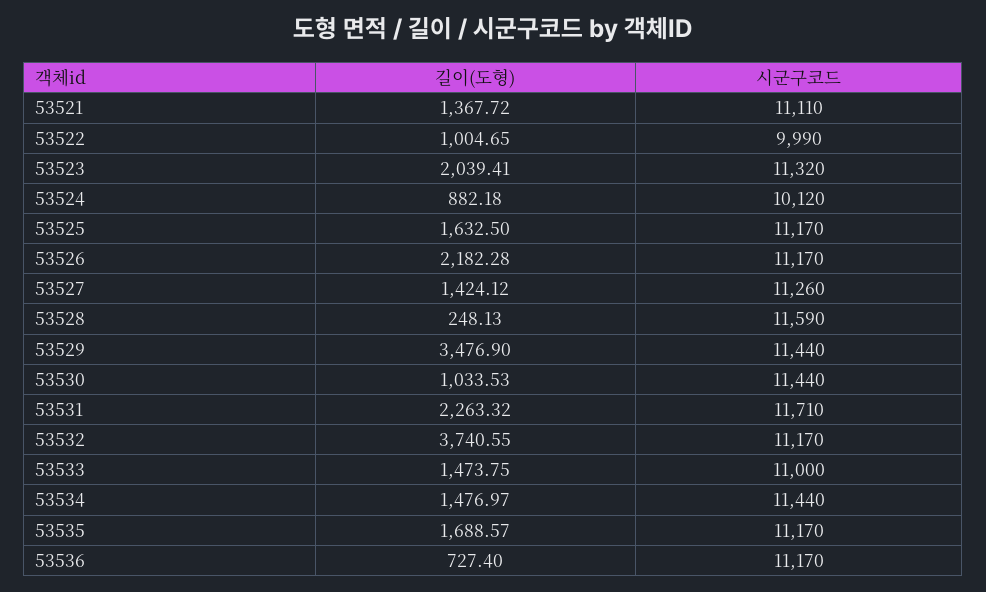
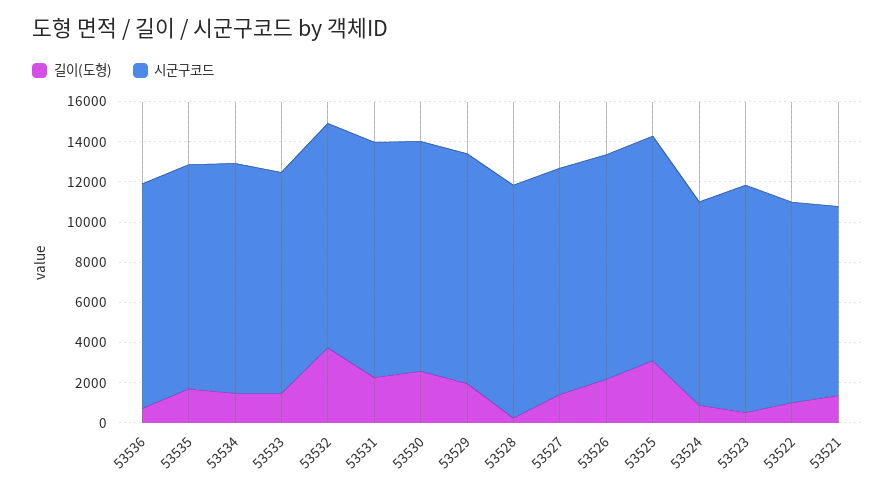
시군구코드, 53521: 11110 -> 9500
길이(도형), 53523: 2039.41 -> 500
길이(도형), 53525: 1632.5 -> 3000
길이(도형), 53529: 3476.9 -> 2000
길이(도형), 53530: 1033.53 -> 2500

